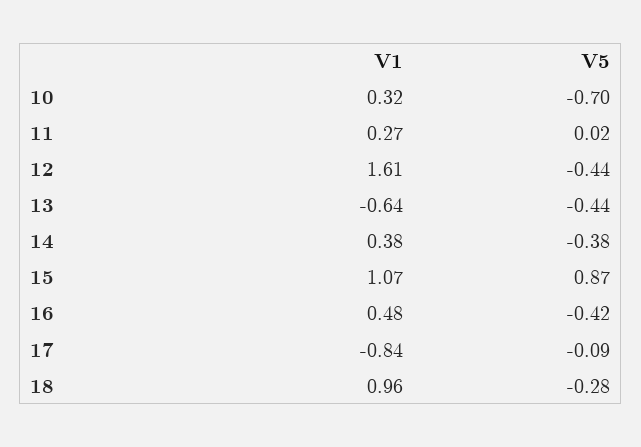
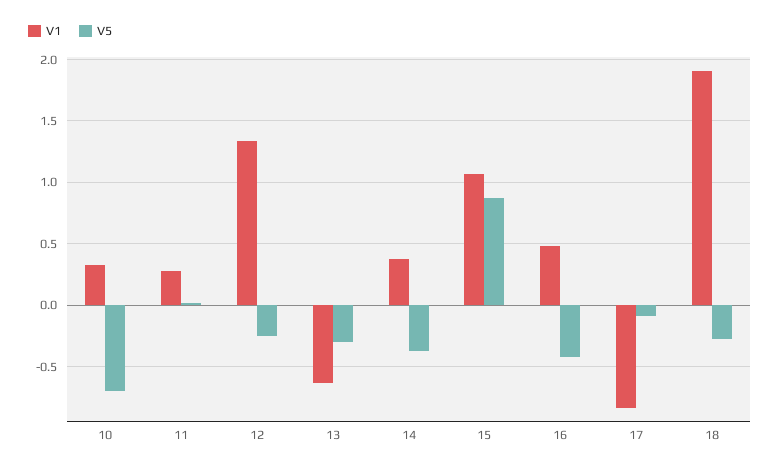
V1, 12: 1.61 -> 1.35
V5, 12: -0.44 -> -0.25
V5, 13: -0.44 -> -0.3
V1, 18: 0.96 -> 1.9

